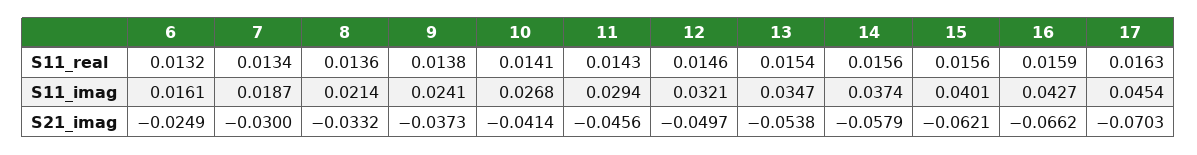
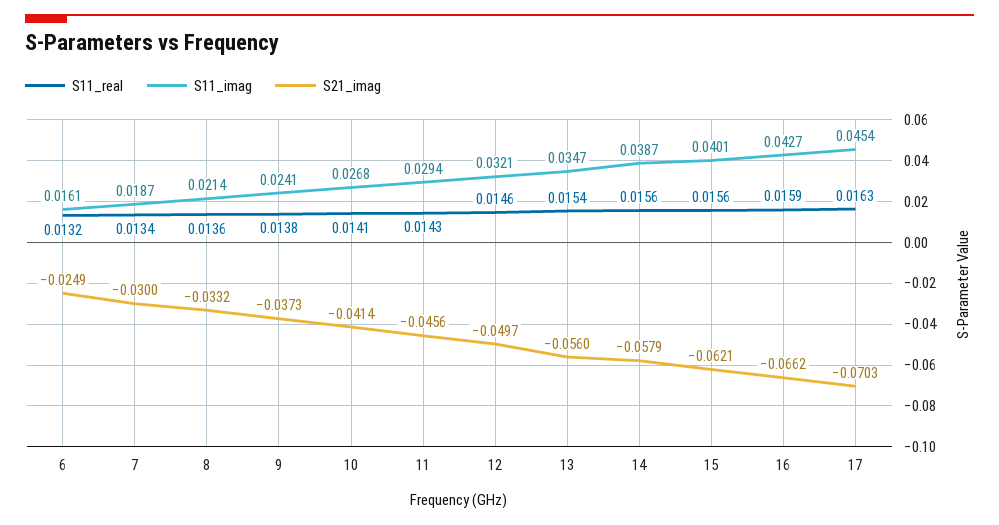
S11_imag, 14: 0.0374 -> 0.0387
S21_imag, 13: -0.0538 -> -0.056

